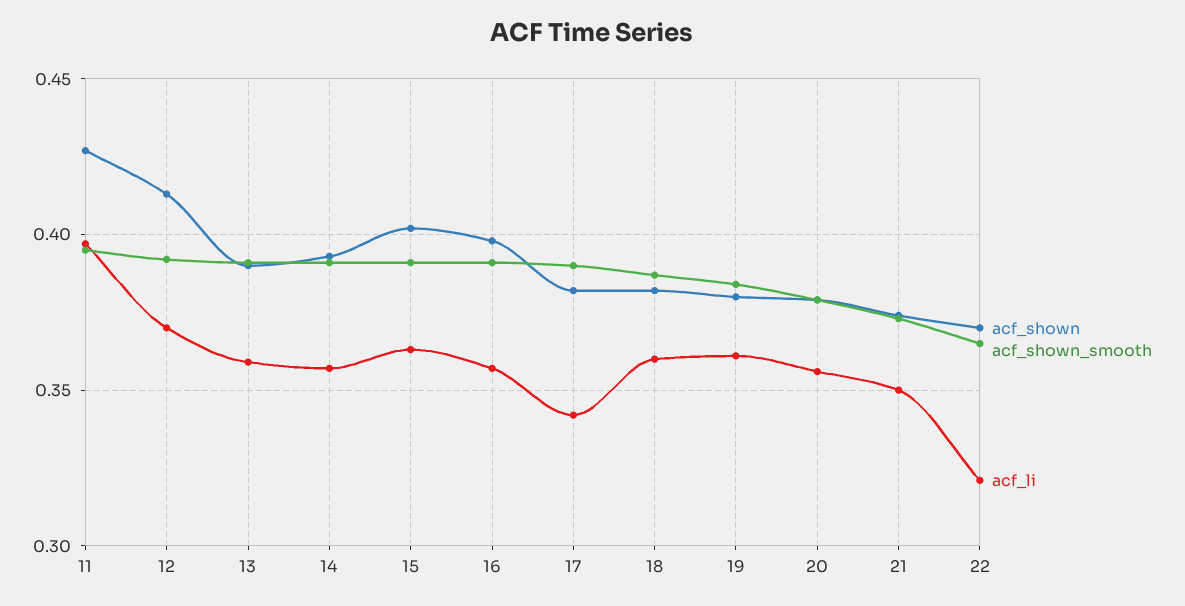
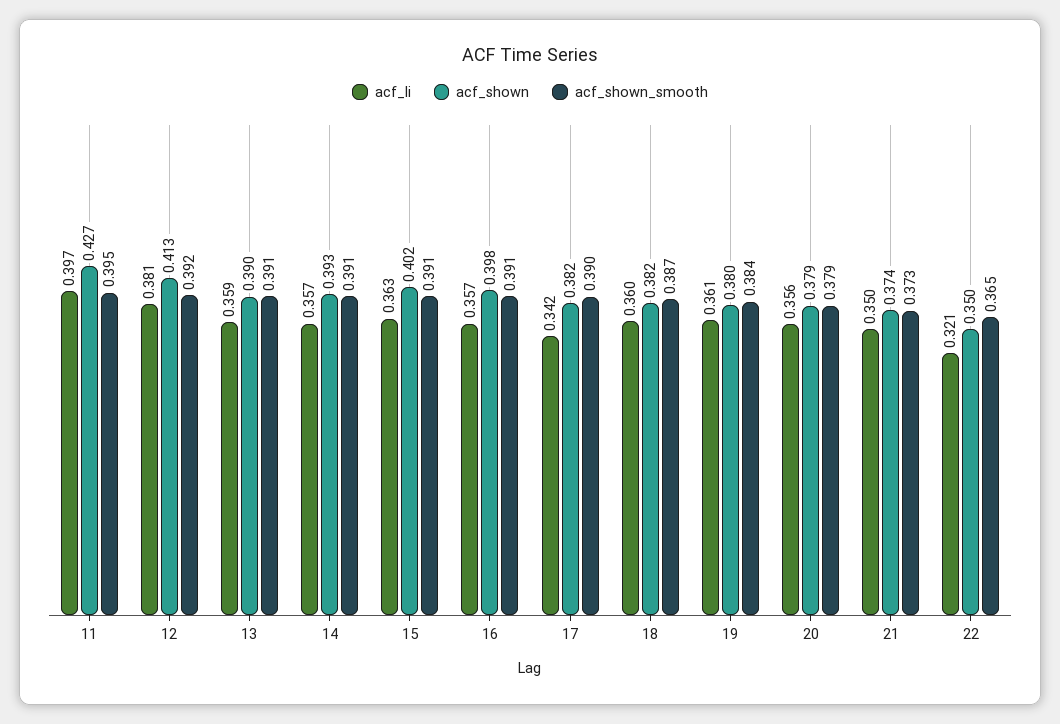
acf_li, 12: 0.37 -> 0.381
acf_shown, 22: 0.37 -> 0.35

